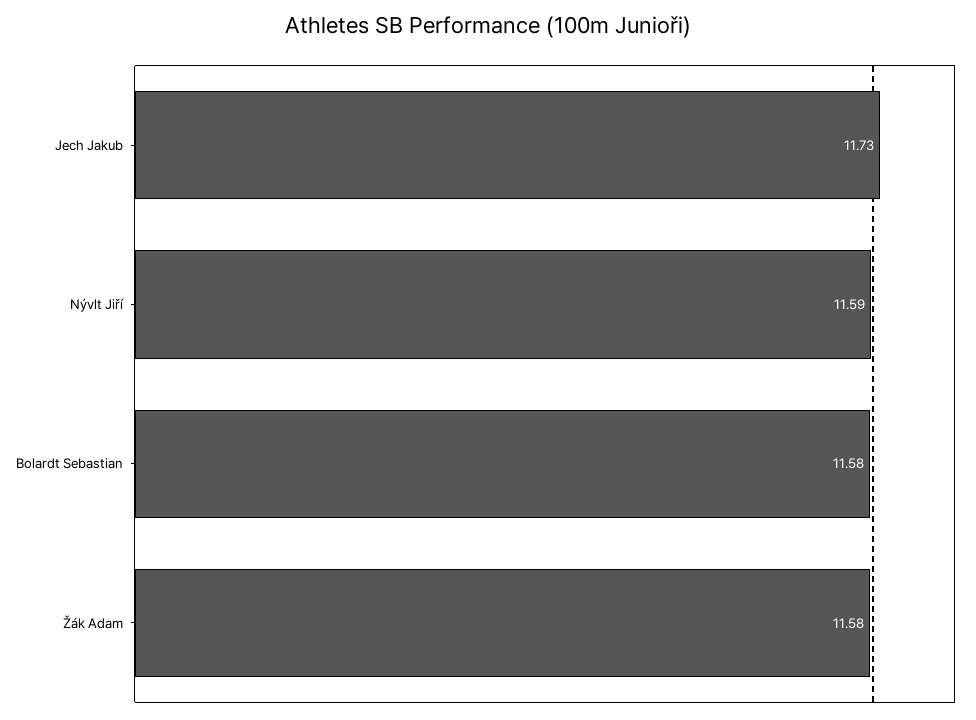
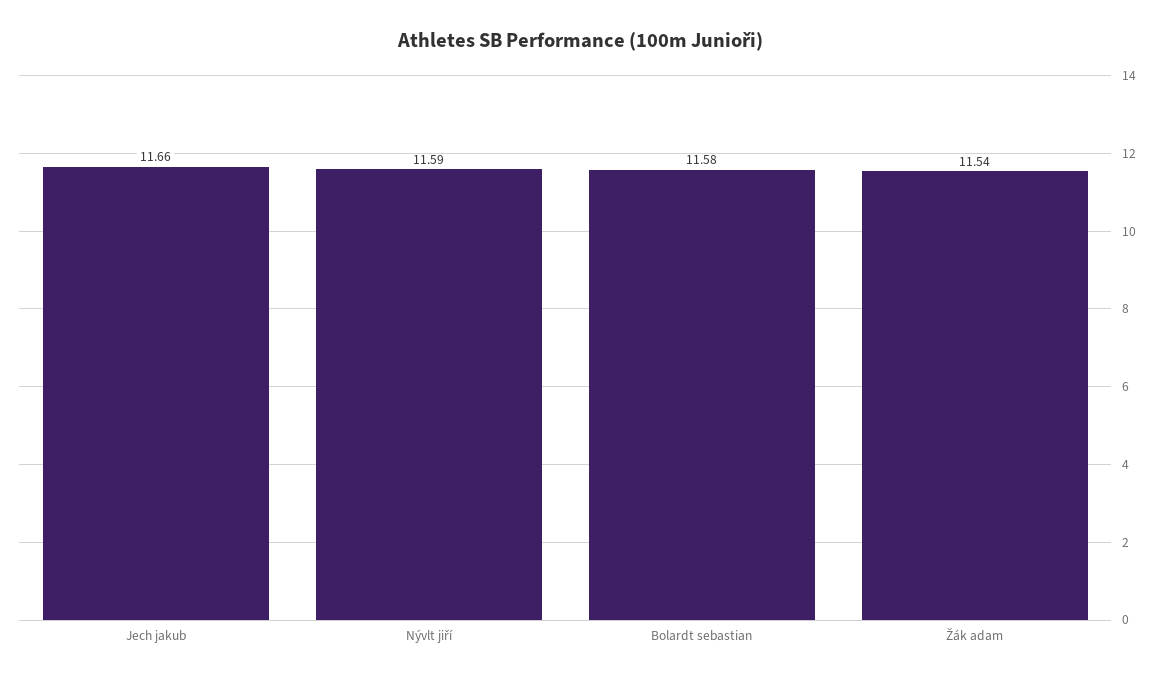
Jech Jakub: 11.73 -> 11.66
Žák Adam: 11.58 -> 11.54

